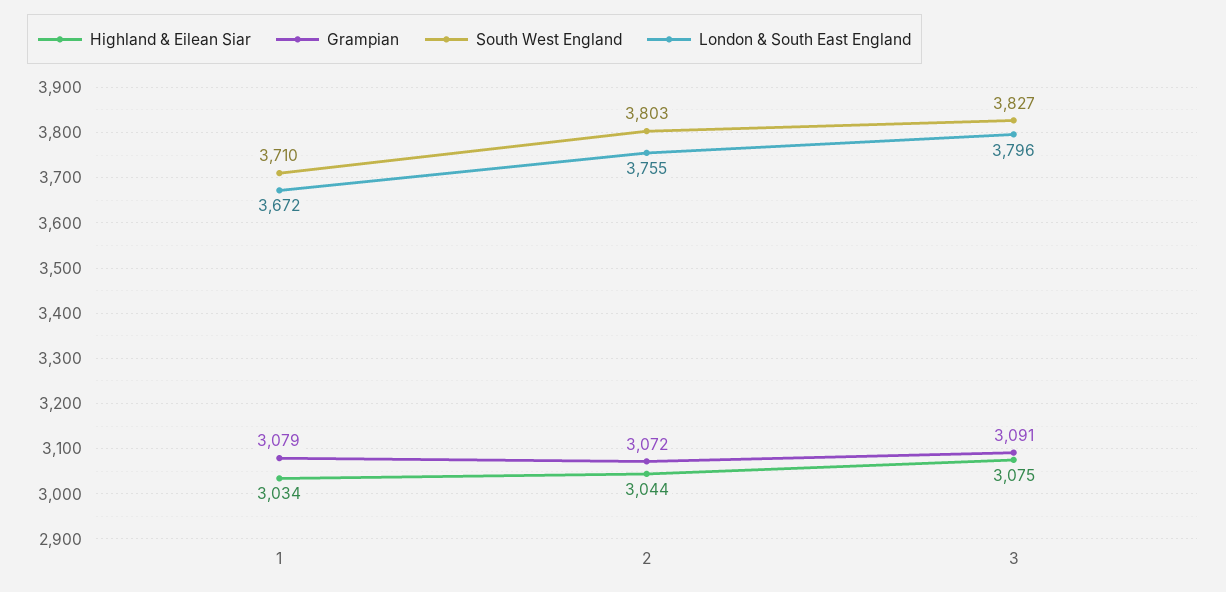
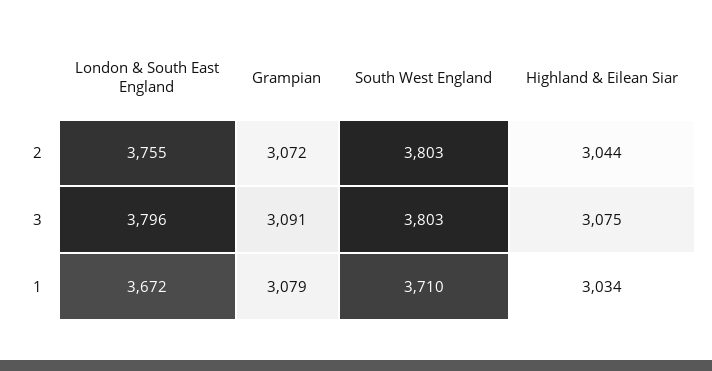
South West England, 3: 3827 -> 3803

